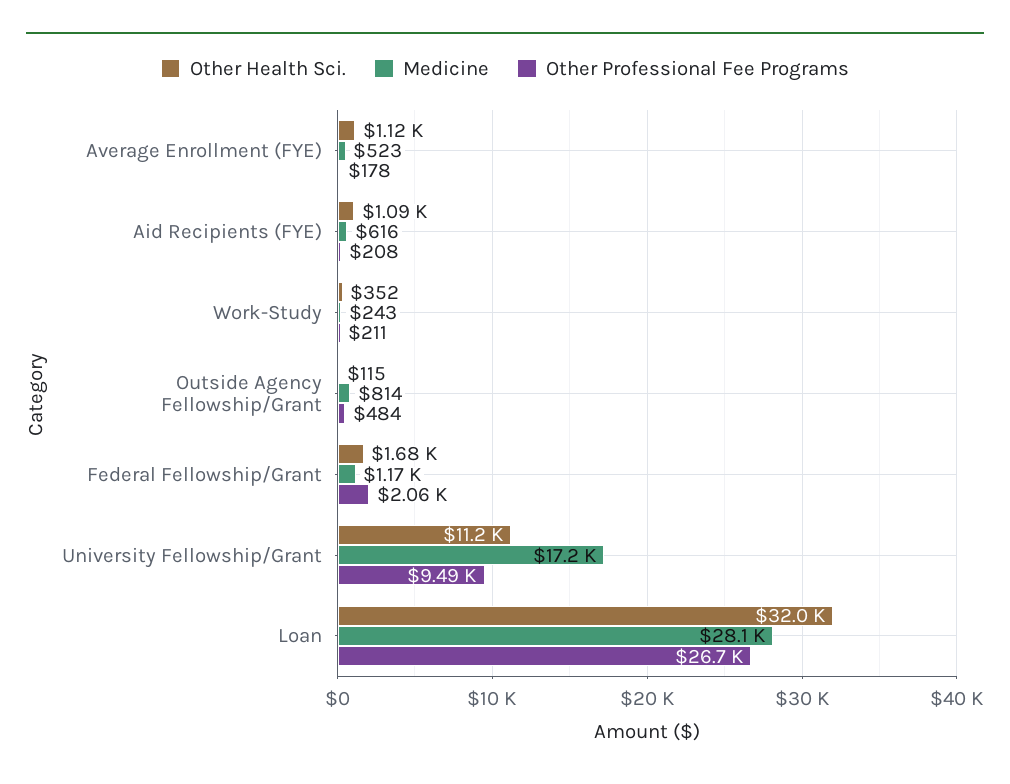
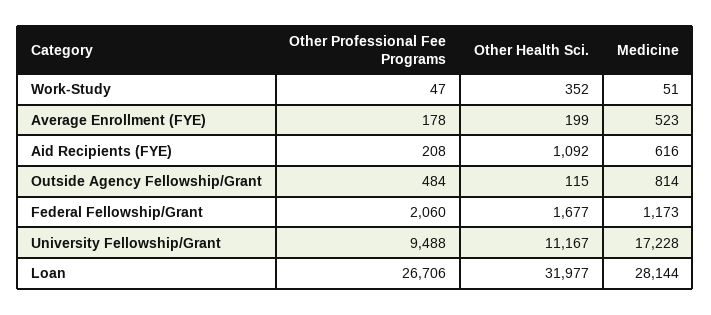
Other Health Sci., Average Enrollment (FYE): 1120 -> 199
Medicine, Work-Study: 243 -> 51
Other Professional Fee Programs, Work-Study: 211 -> 47

